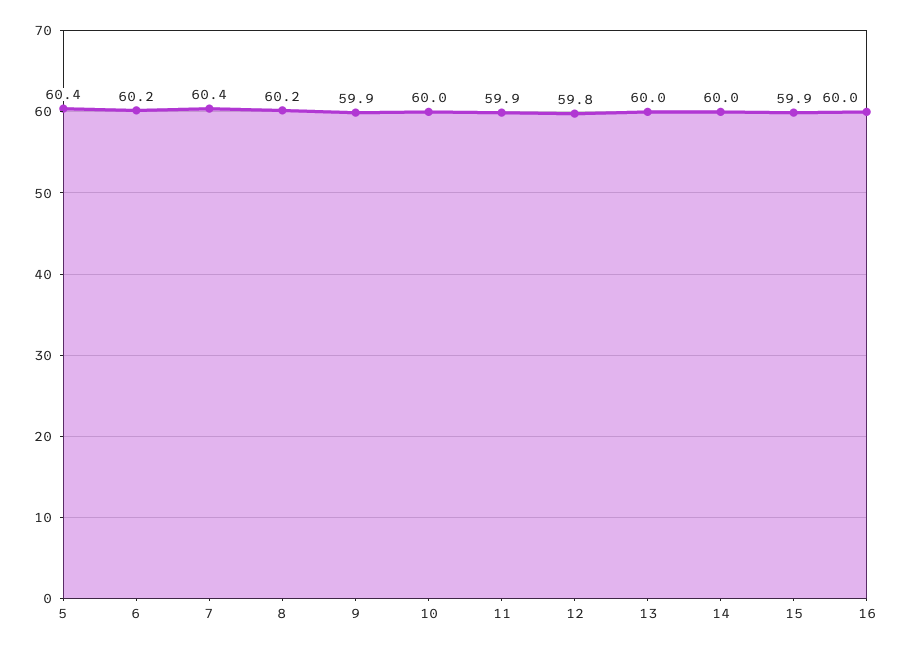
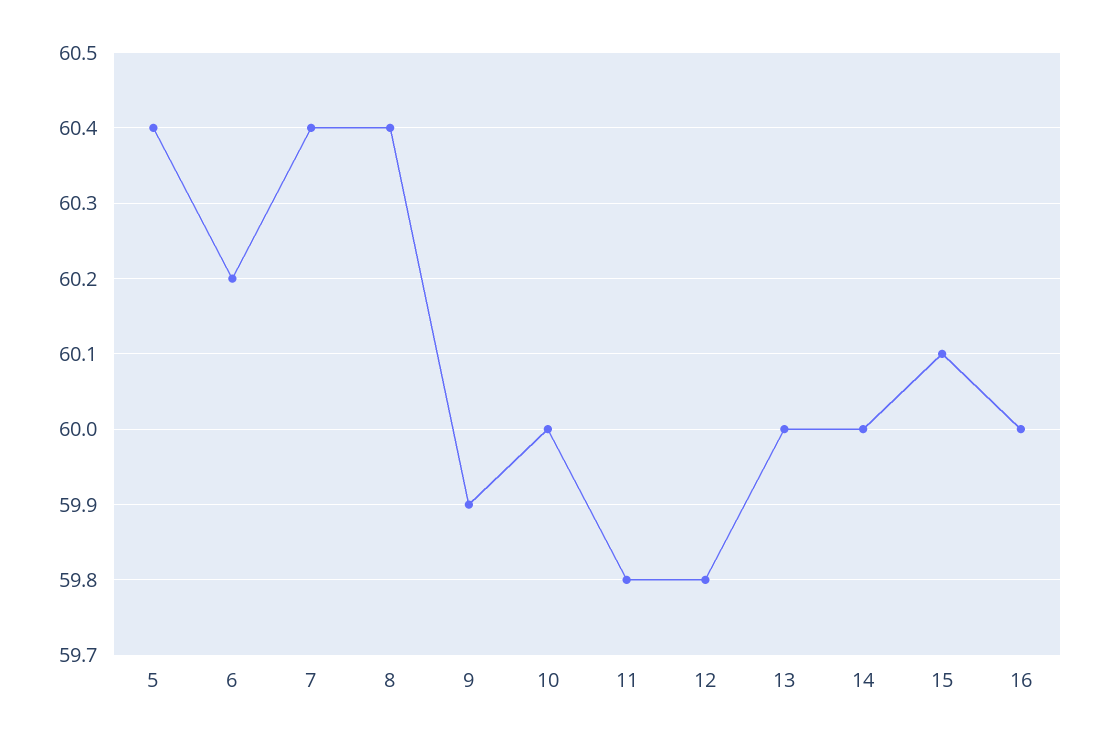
8: 60.2 -> 60.4
11: 59.9 -> 59.8
15: 59.9 -> 60.1

